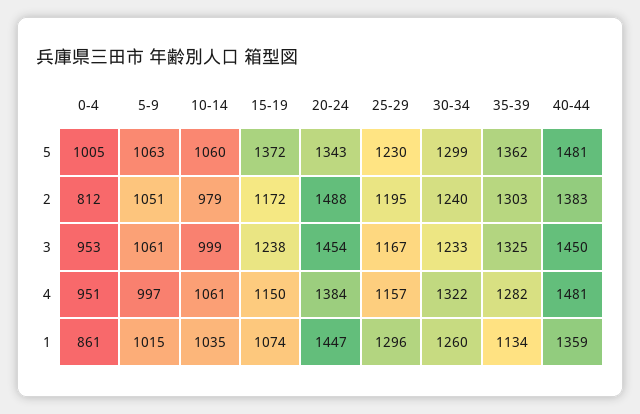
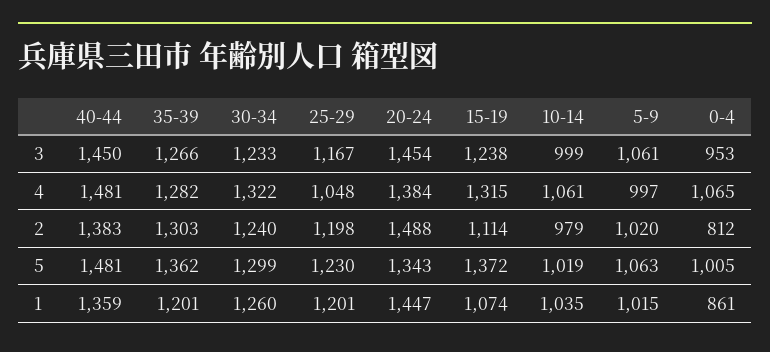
10-14, 5: 1060 -> 1019
5-9, 2: 1051 -> 1020
15-19, 2: 1172 -> 1114
25-29, 2: 1195 -> 1198
35-39, 3: 1325 -> 1266
0-4, 4: 951 -> 1065
15-19, 4: 1150 -> 1315
25-29, 4: 1157 -> 1048
25-29, 1: 1296 -> 1201
35-39, 1: 1134 -> 1201

